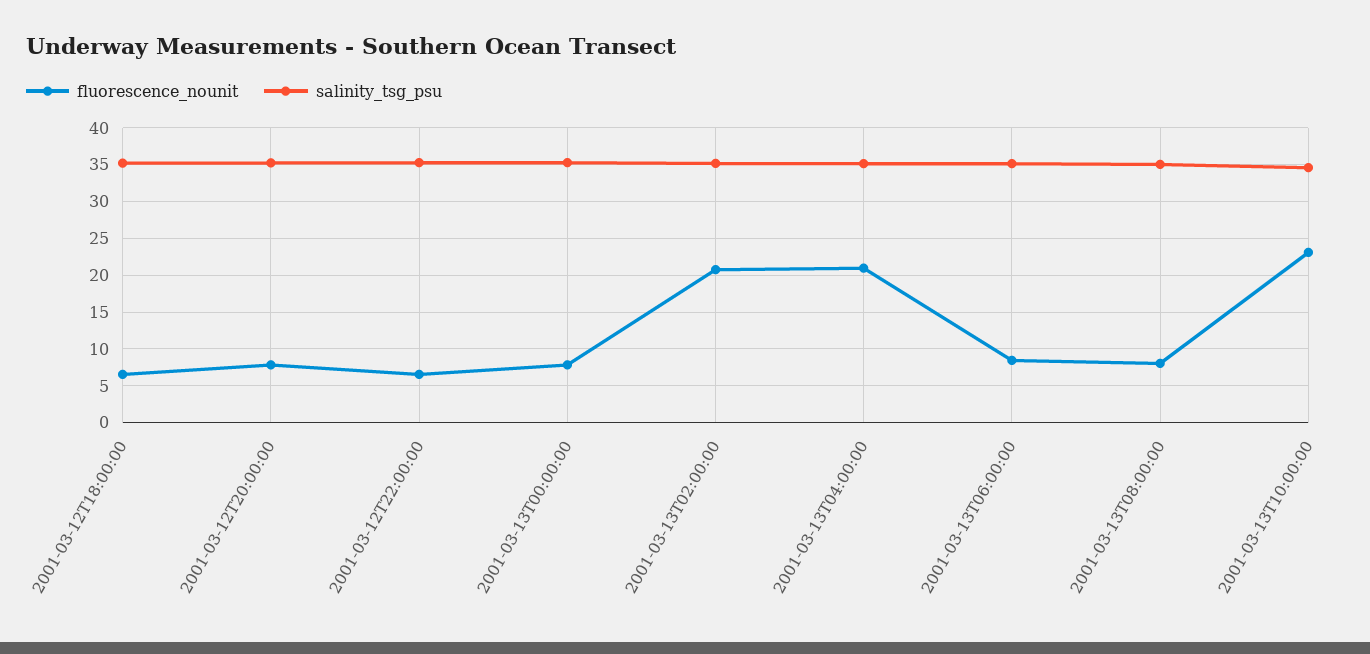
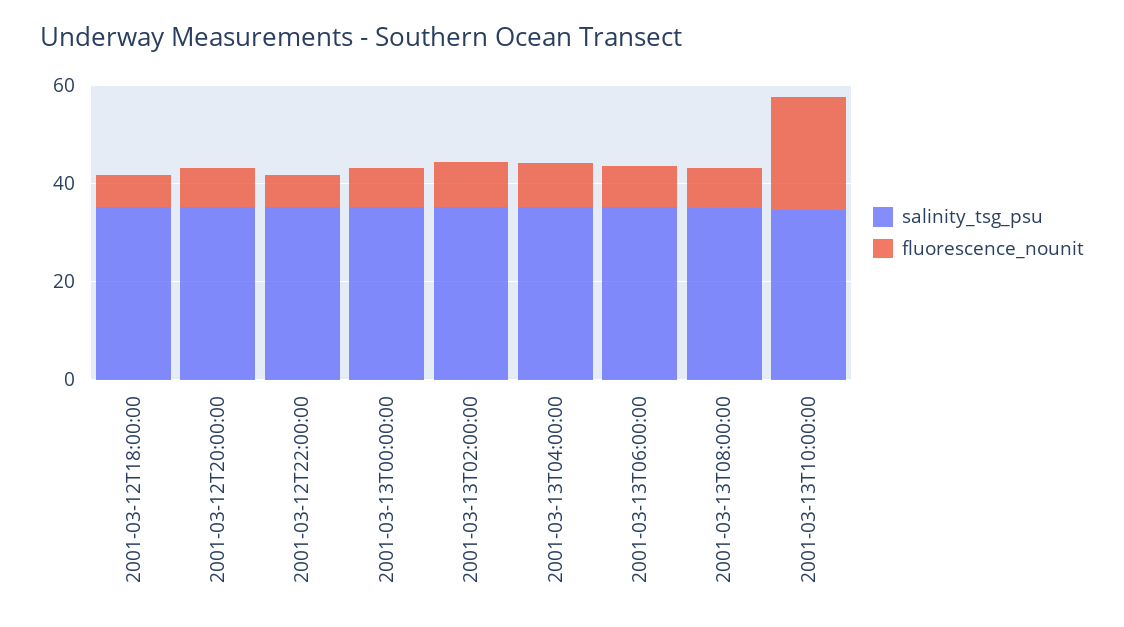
fluorescence_nounit, 2001-03-13T02:00:00: 21 -> 10
fluorescence_nounit, 2001-03-13T04:00:00: 21 -> 10

